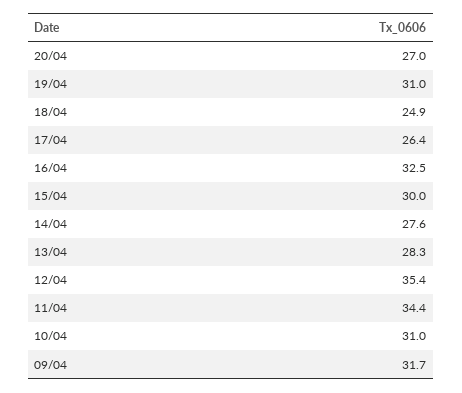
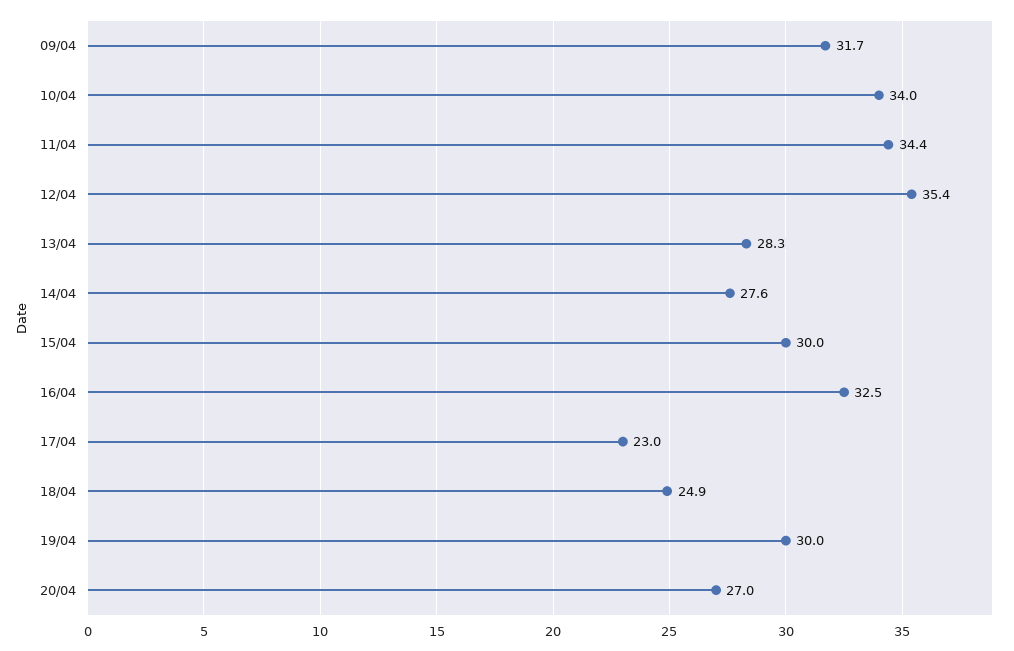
19/04: 31 -> 30
17/04: 26.4 -> 23
10/04: 31 -> 34

